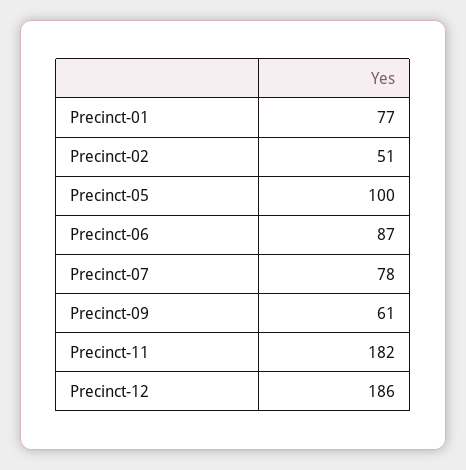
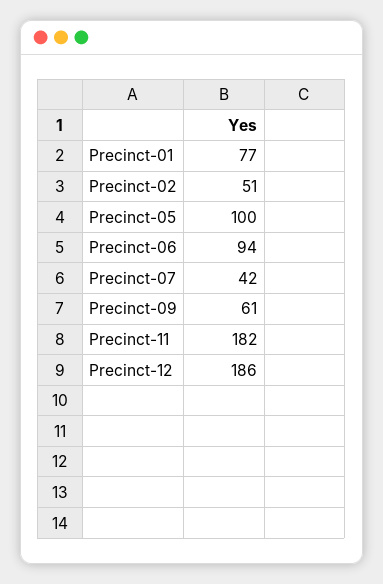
Precinct-06: 87 -> 94
Precinct-07: 78 -> 42

